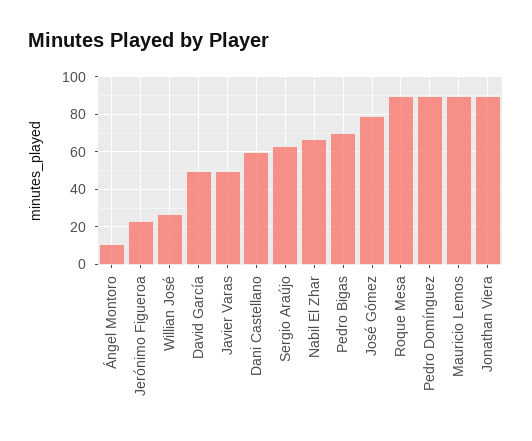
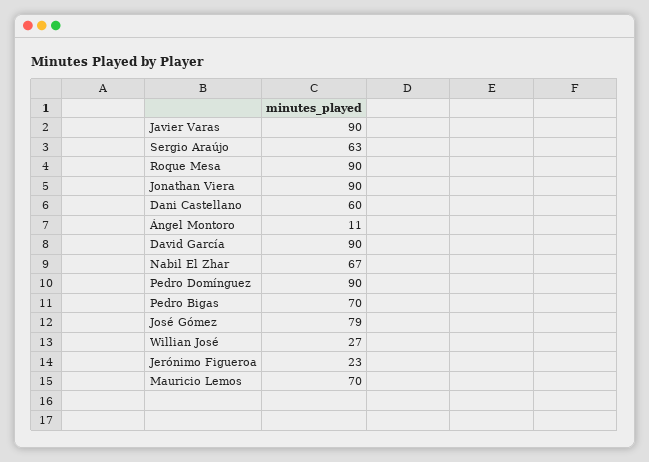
David García: 50 -> 90
Javier Varas: 50 -> 90
Mauricio Lemos: 90 -> 70

